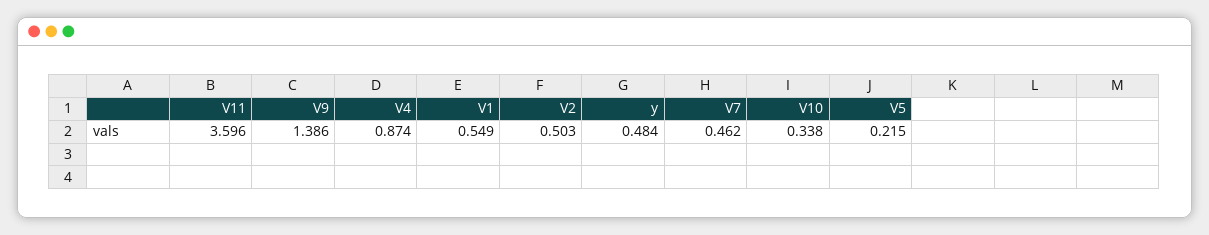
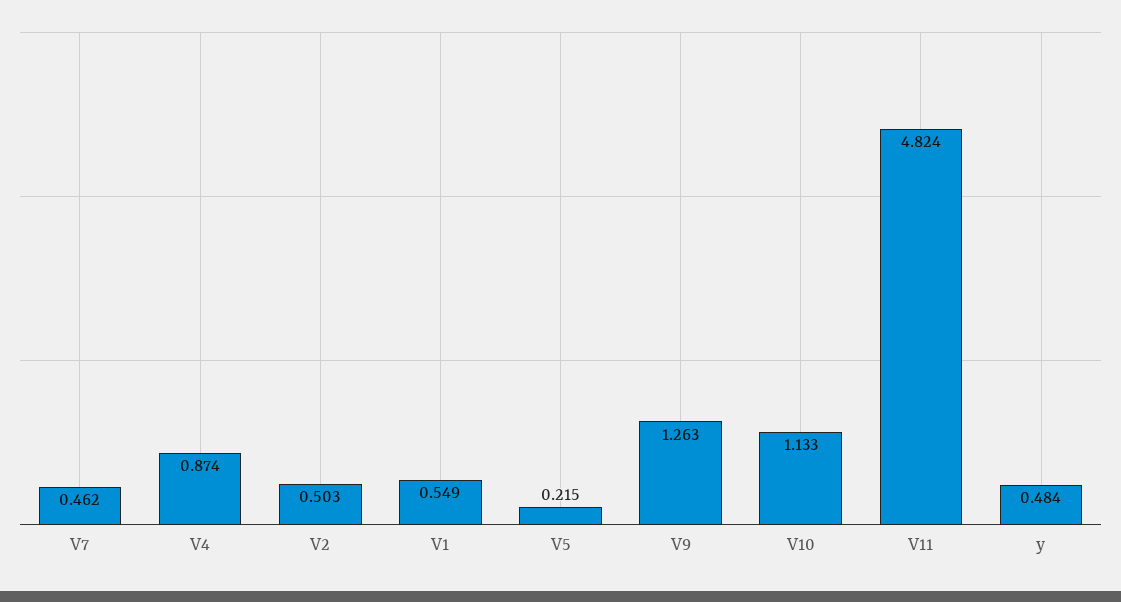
V11: 3.596 -> 4.824
V9: 1.386 -> 1.263
V10: 0.338 -> 1.133

